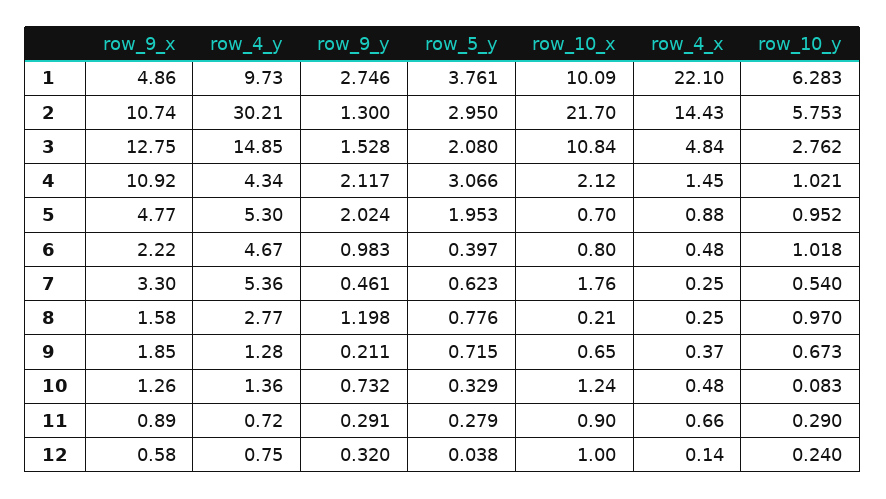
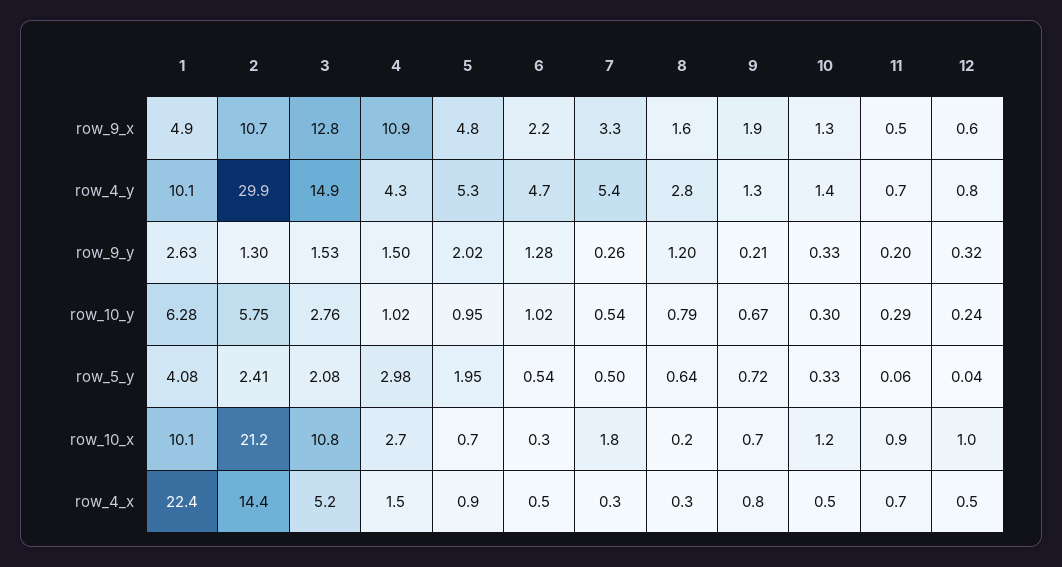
row_4_y, 1: 9.73 -> 10.1
row_9_y, 1: 2.746 -> 2.63
row_5_y, 1: 3.761 -> 4.08
row_4_x, 1: 22.1 -> 22.4
row_4_y, 2: 30.21 -> 29.9
row_5_y, 2: 2.95 -> 2.41
row_10_x, 2: 21.7 -> 21.2
row_4_x, 3: 4.84 -> 5.2
row_9_y, 4: 2.117 -> 1.5
row_5_y, 4: 3.066 -> 2.98
row_10_x, 4: 2.12 -> 2.7
row_9_y, 6: 0.983 -> 1.28
row_5_y, 6: 0.397 -> 0.54
row_10_x, 6: 0.8 -> 0.3
row_9_y, 7: 0.461 -> 0.26
row_5_y, 7: 0.623 -> 0.5
row_5_y, 8: 0.776 -> 0.64
row_10_y, 8: 0.97 -> 0.79
row_4_x, 9: 0.37 -> 0.8
row_9_y, 10: 0.732 -> 0.33
row_10_y, 10: 0.083 -> 0.3
row_9_x, 11: 0.89 -> 0.5
row_9_y, 11: 0.291 -> 0.2
row_5_y, 11: 0.279 -> 0.06
row_4_x, 12: 0.14 -> 0.5

